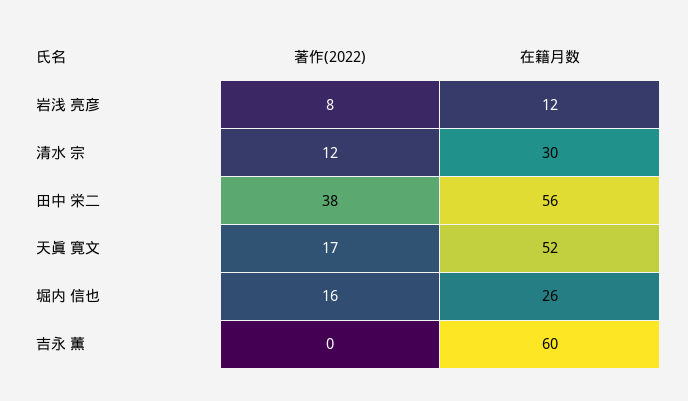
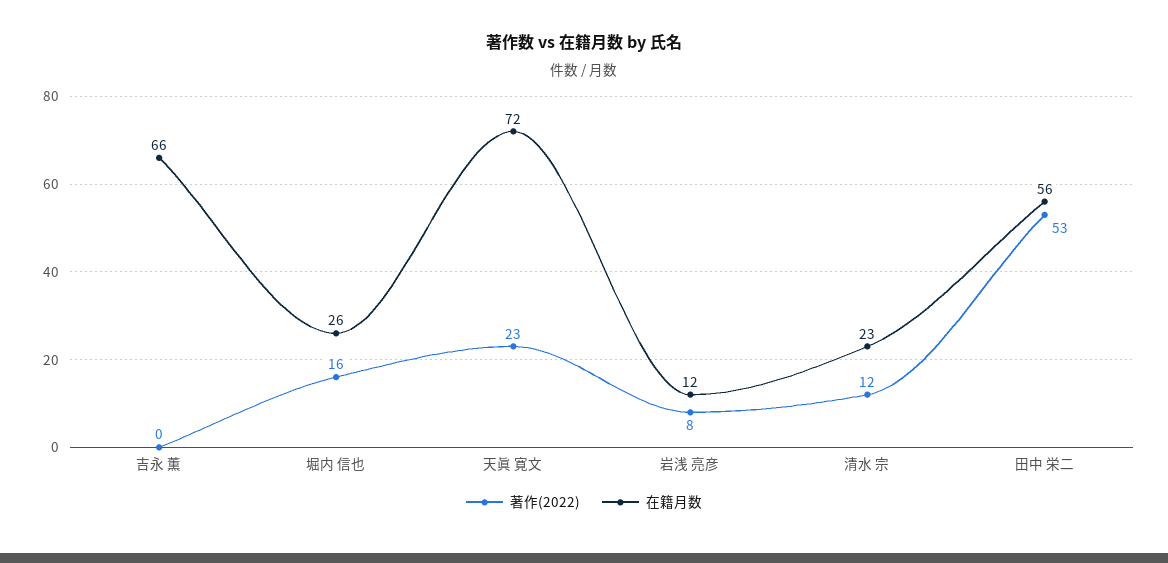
在籍月数, 清水 宗: 30 -> 23
著作(2022), 田中 栄二: 38 -> 53
著作(2022), 天眞 寛文: 17 -> 23
在籍月数, 天眞 寛文: 52 -> 72
在籍月数, 吉永 薫: 60 -> 66

